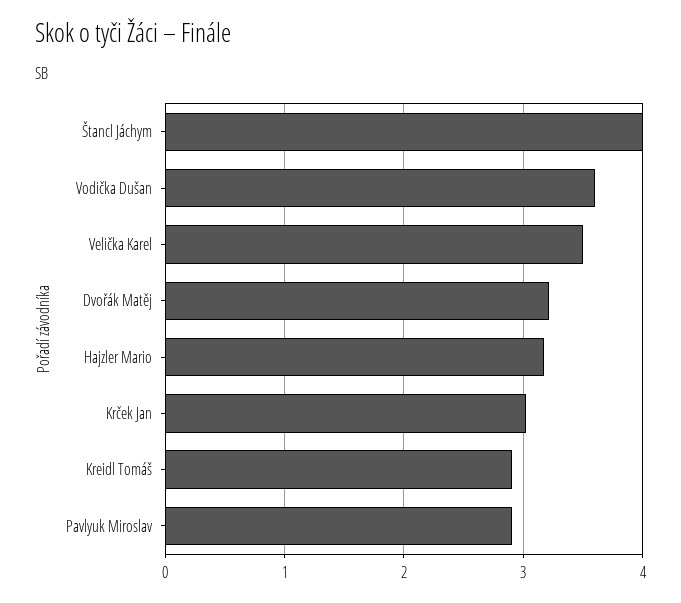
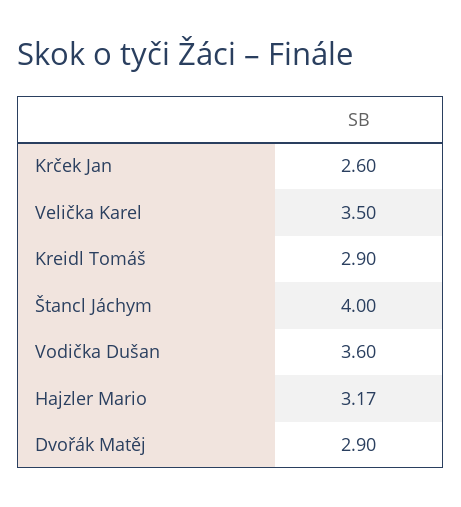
Dvořák Matěj: 3.2 -> 2.9
Krček Jan: 3 -> 2.6
Pavlyuk Miroslav: 2.9 -> none

